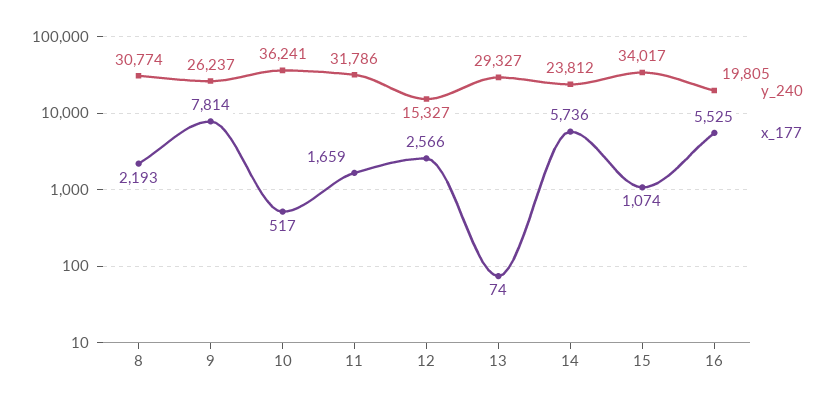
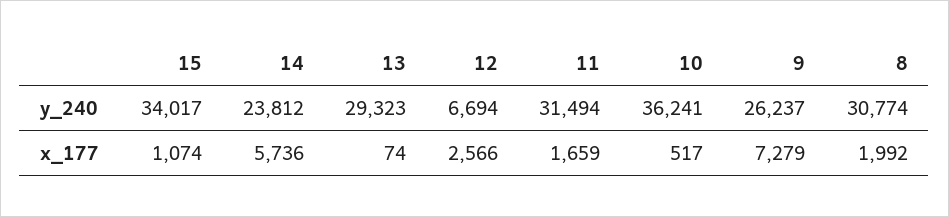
x_177, 8: 2193 -> 1992
x_177, 9: 7814 -> 7279
y_240, 11: 31786 -> 31494
y_240, 12: 15327 -> 6694
y_240, 13: 29327 -> 29323
y_240, 16: 19805 -> none
x_177, 16: 5525 -> none

